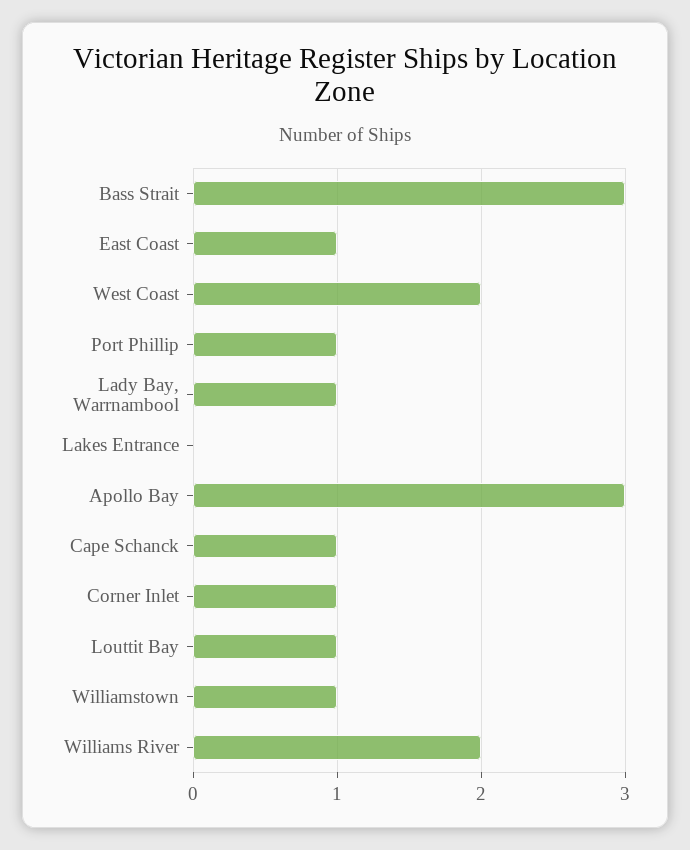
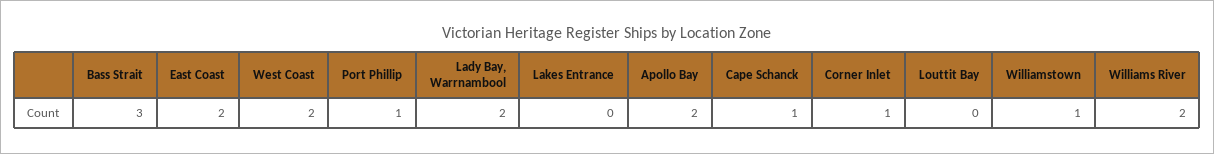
East Coast: 1 -> 2
Lady Bay, Warrnambool: 1 -> 2
Apollo Bay: 3 -> 2
Louttit Bay: 1 -> 0

